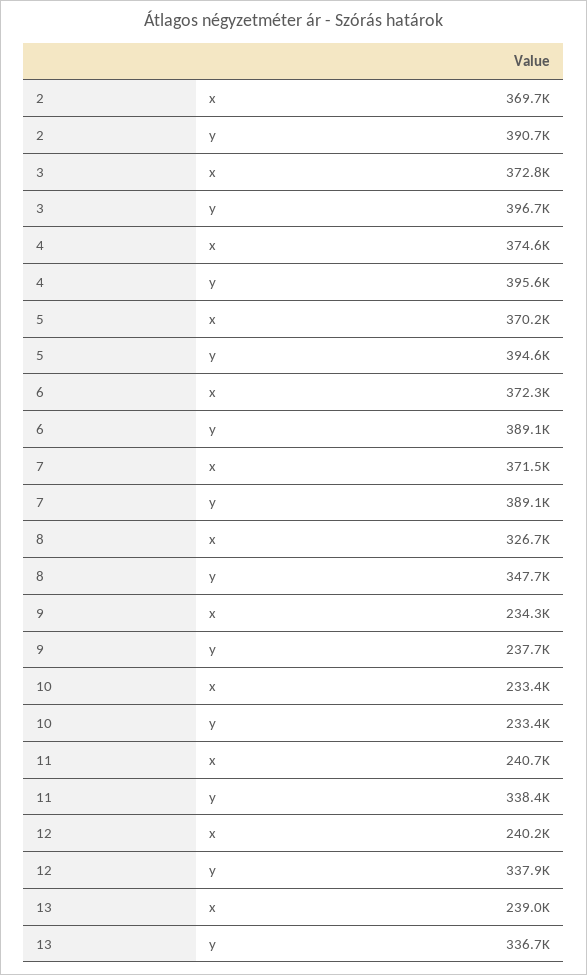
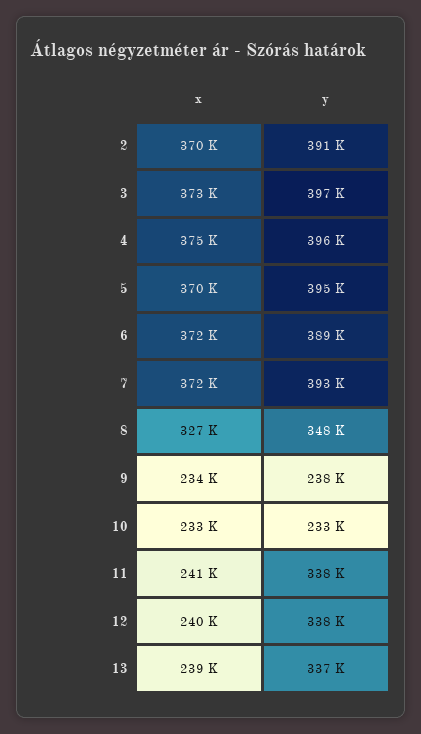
7, y: 389100 -> 393000

